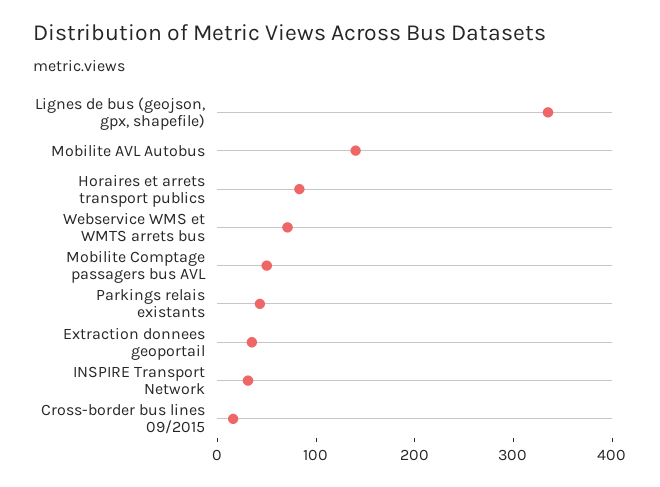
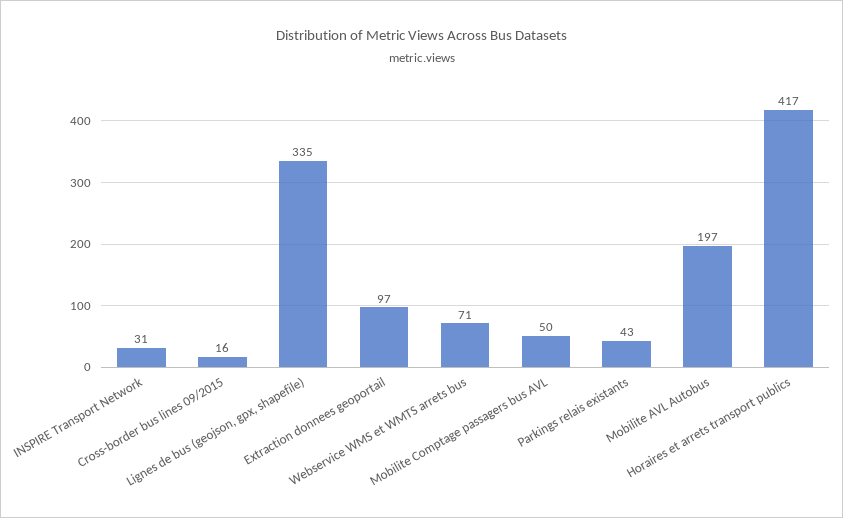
Mobilite AVL Autobus: 140 -> 197
Horaires et arrets transport publics: 80 -> 417
Extraction donnees geoportail: 40 -> 97

